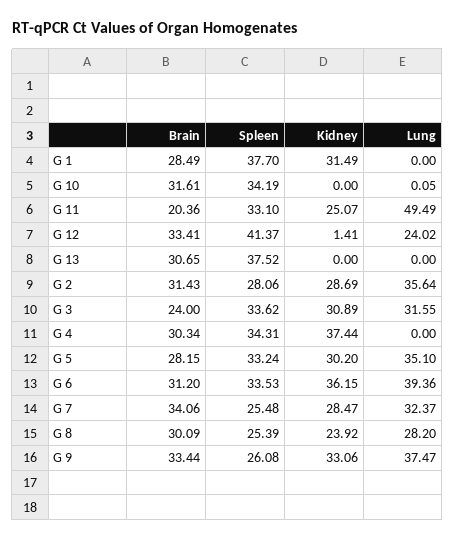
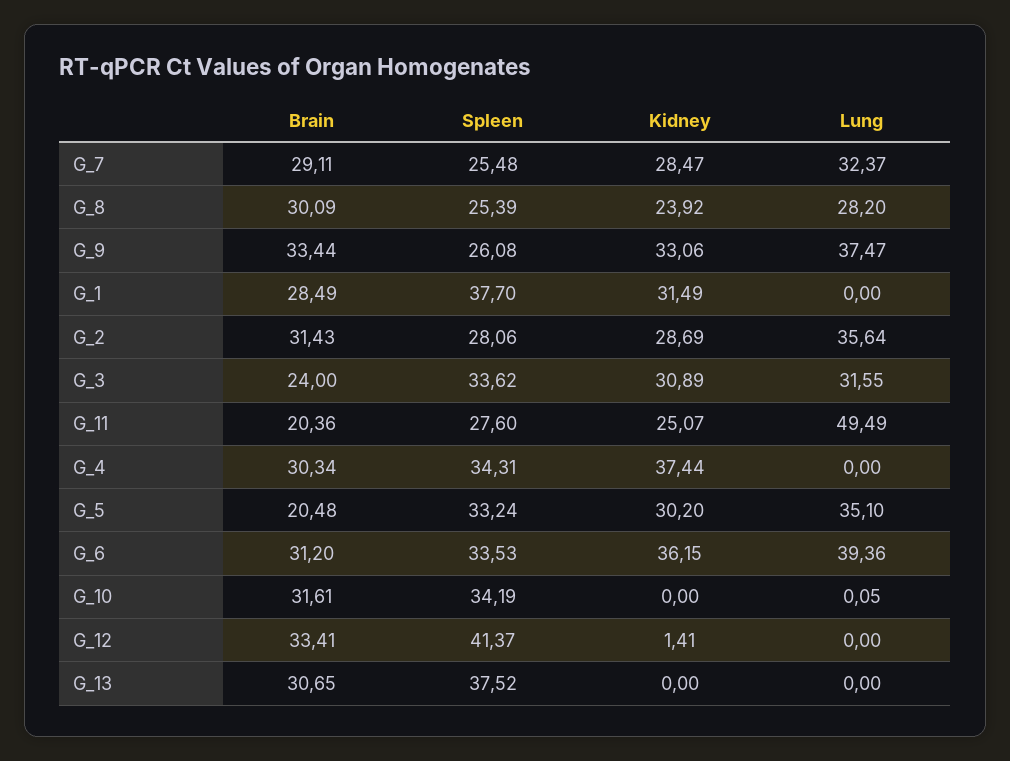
Spleen, G 11: 33.1 -> 27.6
Lung, G 12: 24.02 -> 0
Brain, G 5: 28.15 -> 20.48
Brain, G 7: 34.06 -> 29.11

